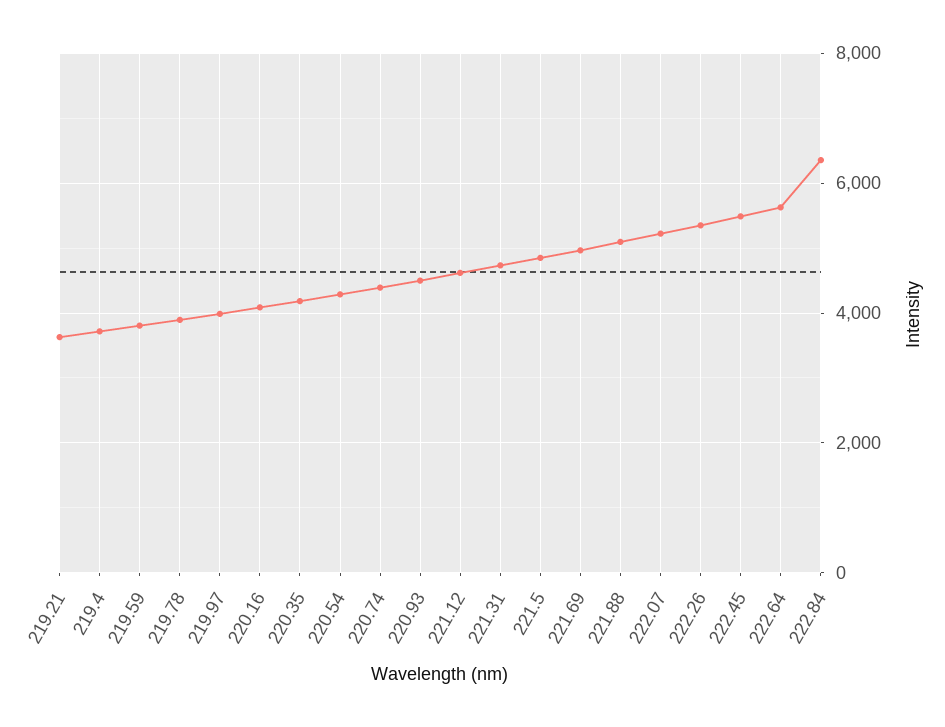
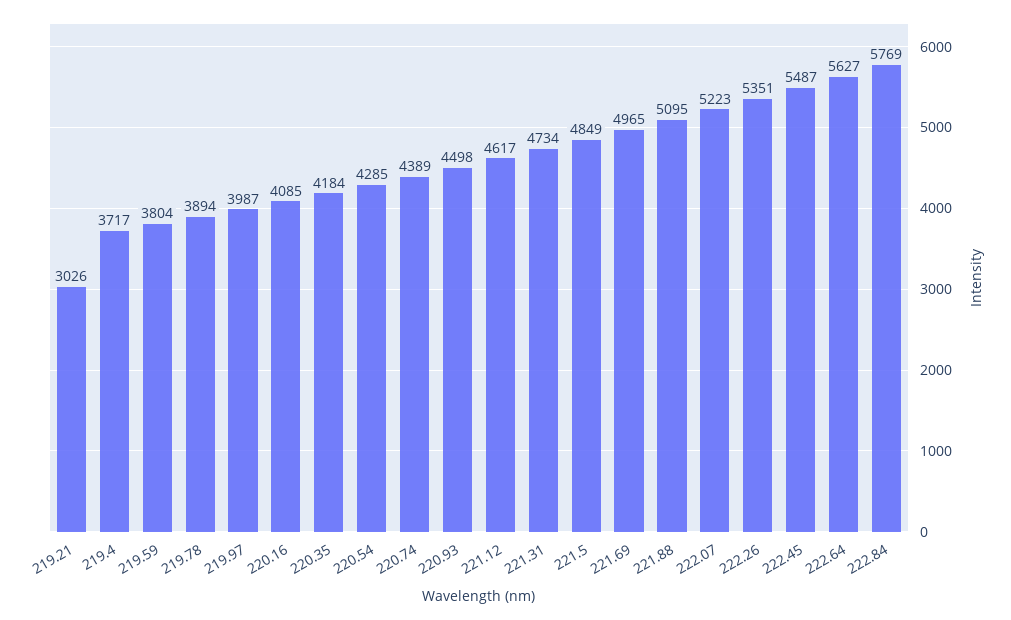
219.21: 3600 -> 3026
222.84: 6400 -> 5769

